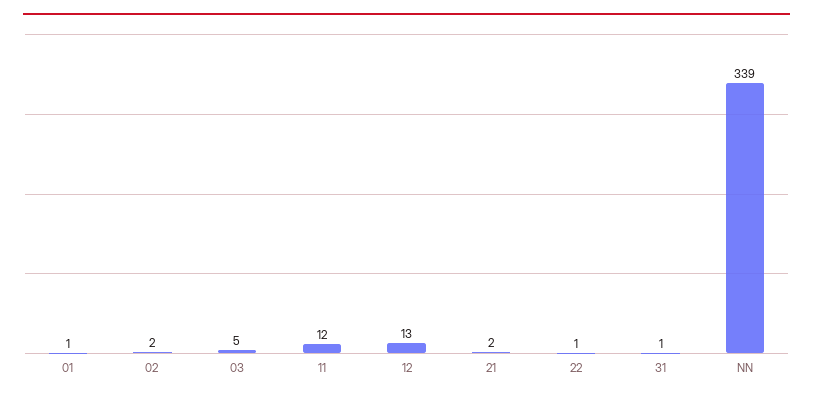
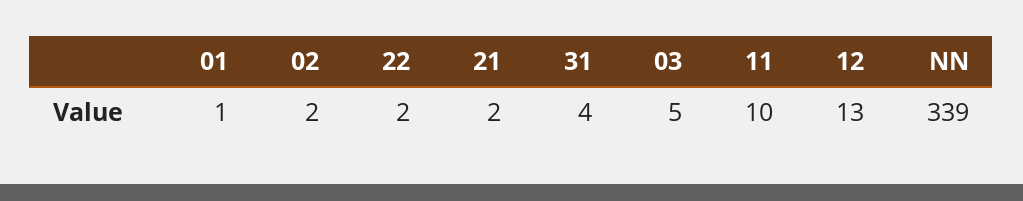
11: 12 -> 10
22: 1 -> 2
31: 1 -> 4

